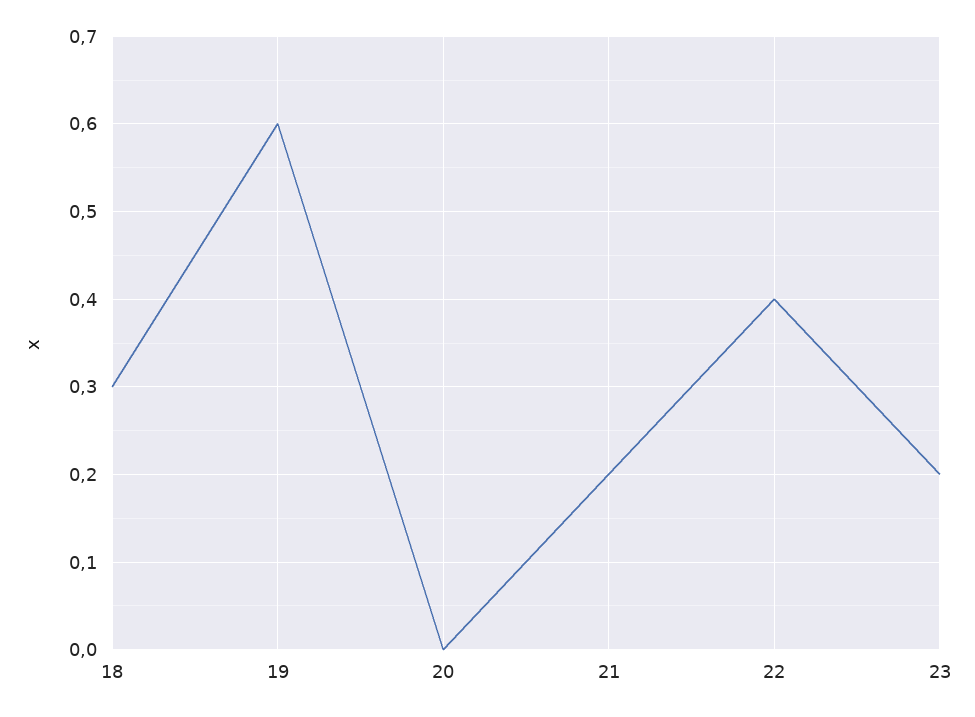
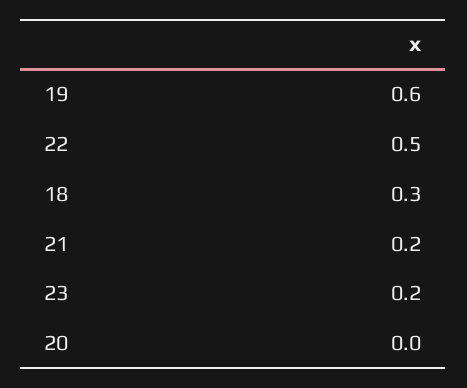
22: 0.4 -> 0.5

